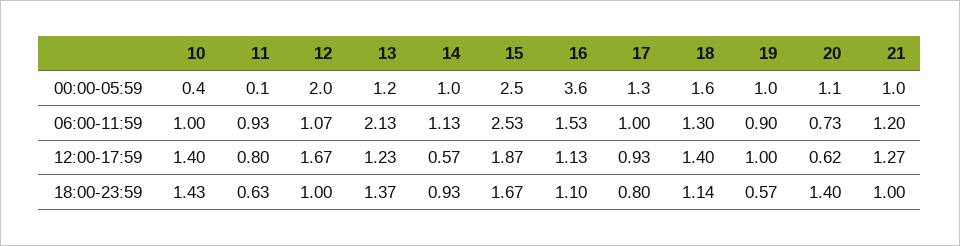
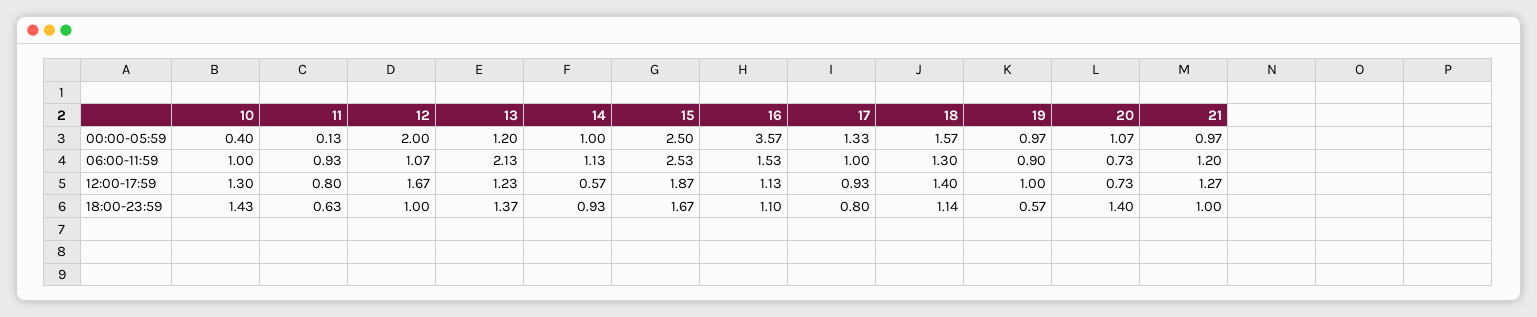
10, 12:00-17:59: 1.4 -> 1.3
20, 12:00-17:59: 0.62 -> 0.73

